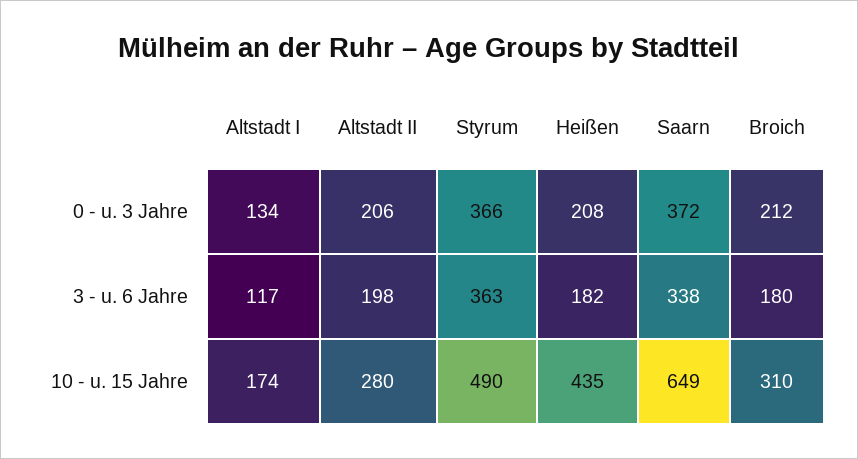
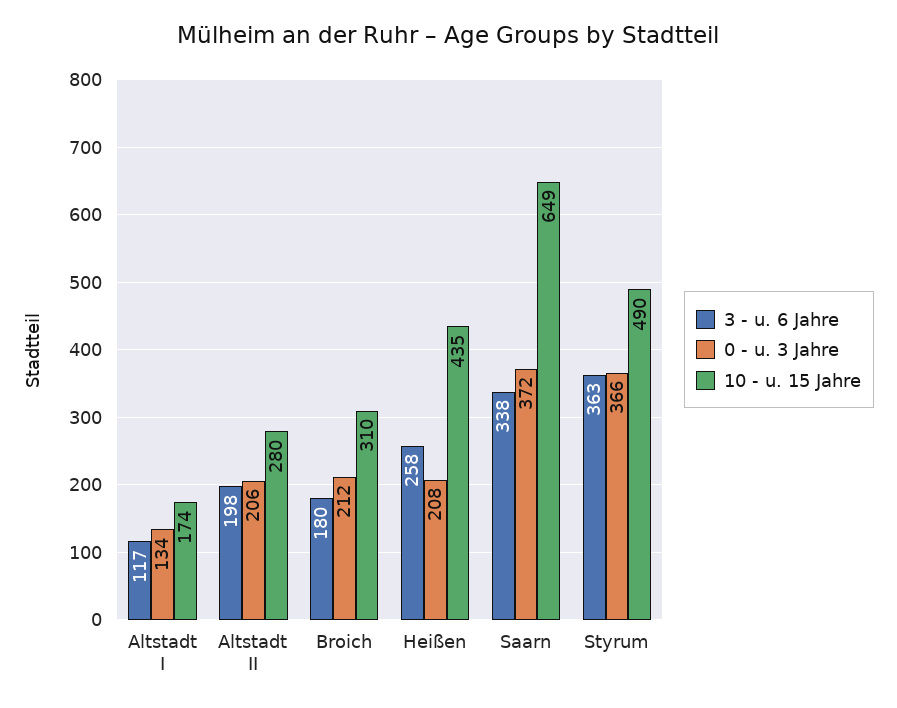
3 - u. 6 Jahre, Heißen: 182 -> 258

